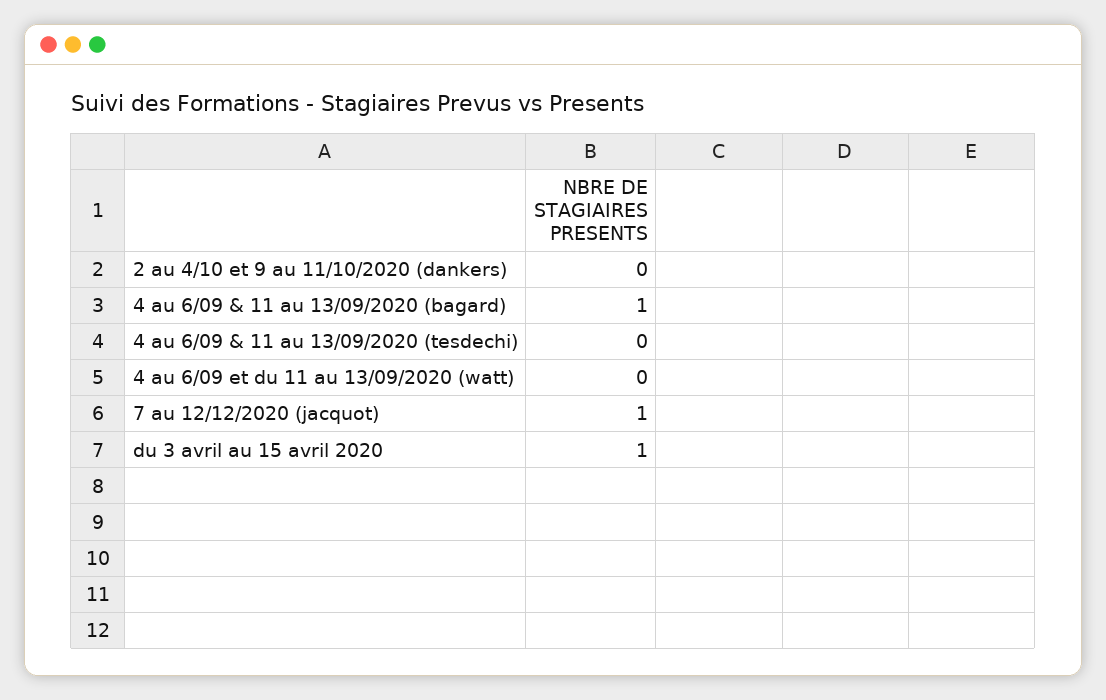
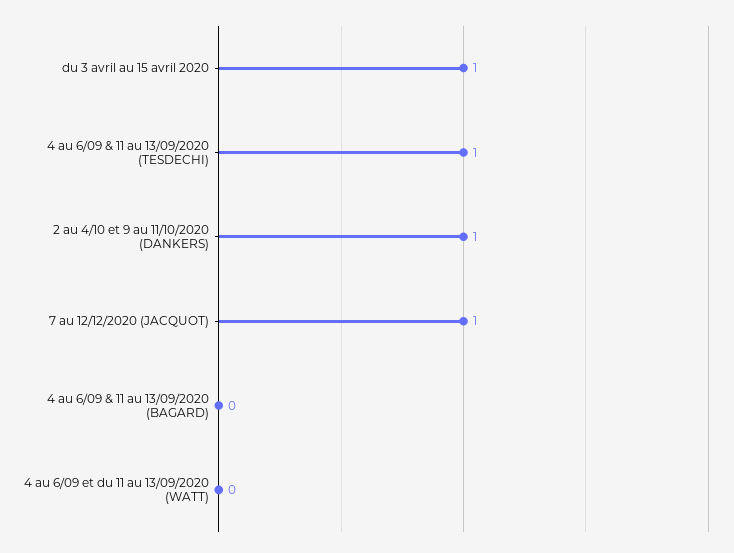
2 au 4/10 et 9 au 11/10/2020 (dankers): 0 -> 1
4 au 6/09 & 11 au 13/09/2020 (bagard): 1 -> 0
4 au 6/09 & 11 au 13/09/2020 (tesdechi): 0 -> 1

